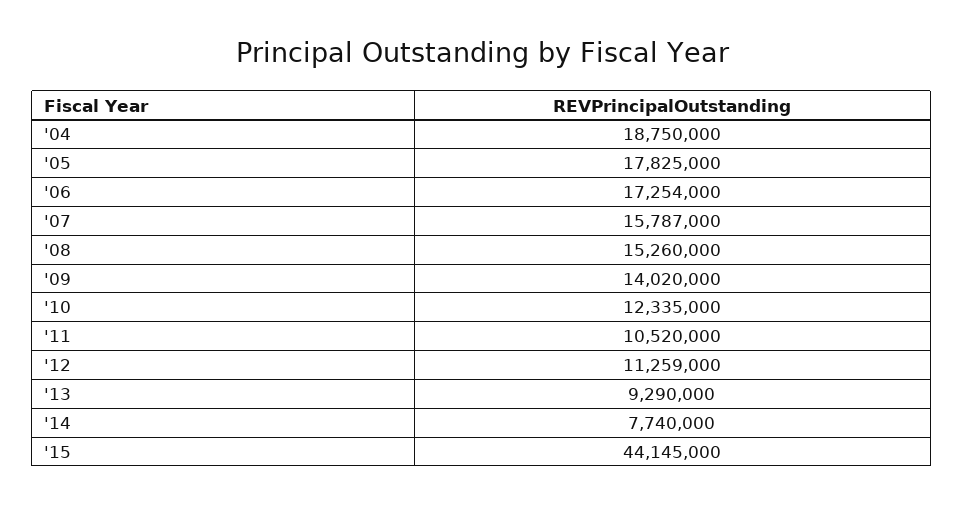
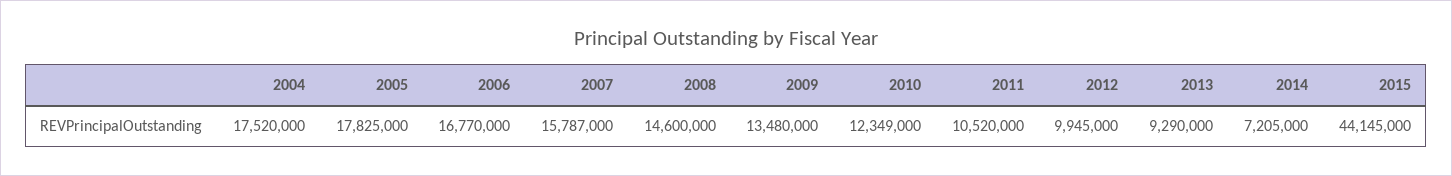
'04: 18750000 -> 17520000
'06: 17254000 -> 16770000
'08: 15260000 -> 14600000
'09: 14020000 -> 13480000
'10: 12335000 -> 12349000
'12: 11259000 -> 9945000
'14: 7740000 -> 7205000

